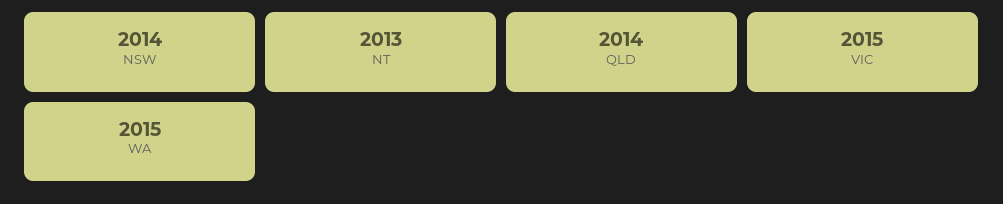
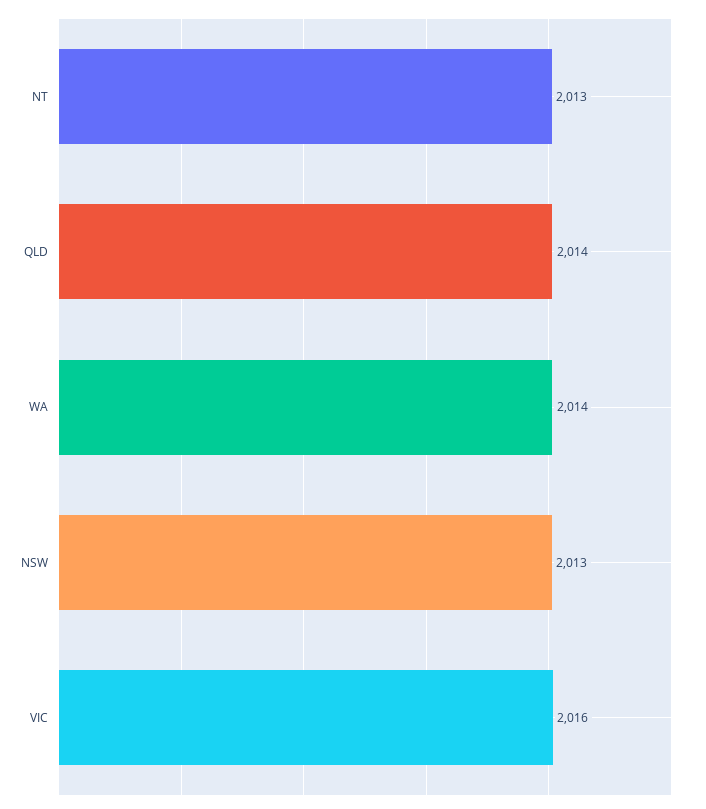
NSW: 2014 -> 2013
VIC: 2015 -> 2016
WA: 2015 -> 2014

